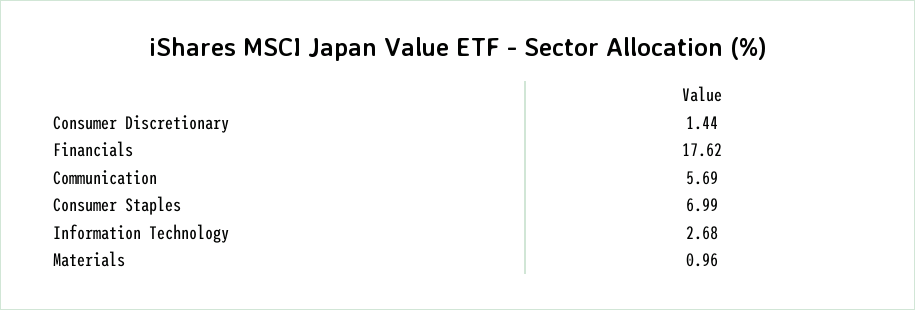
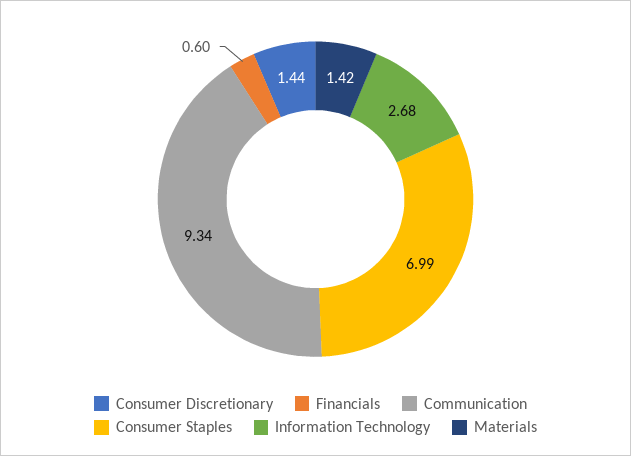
Financials: 17.62 -> 0.6
Communication: 5.69 -> 9.34
Materials: 0.96 -> 1.42

